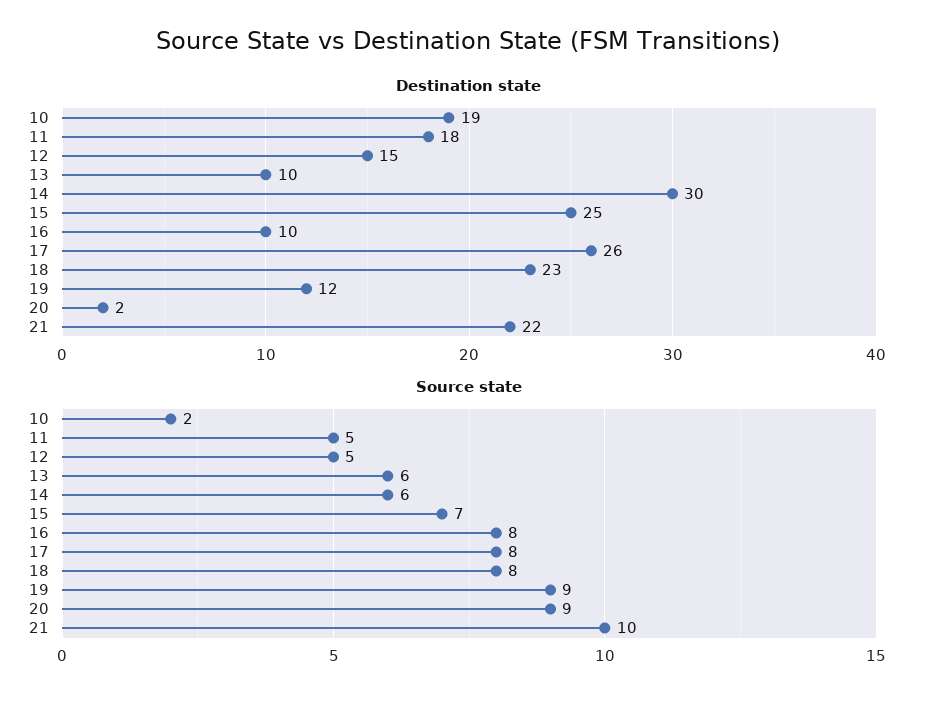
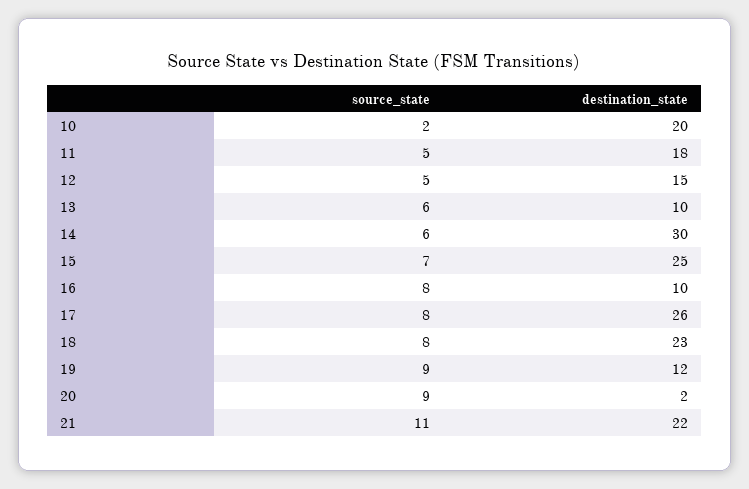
Destination state, 10: 19 -> 20
Source state, 21: 10 -> 11

